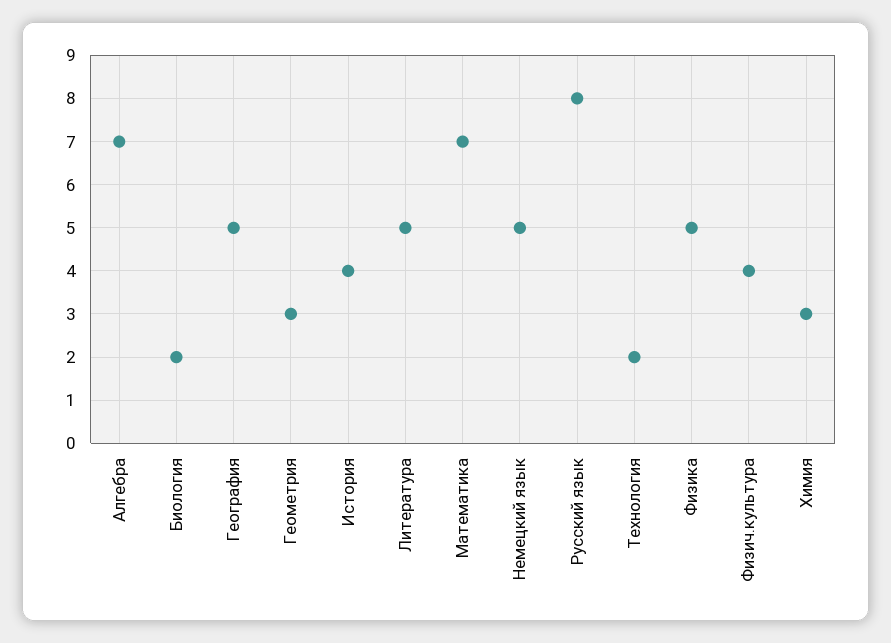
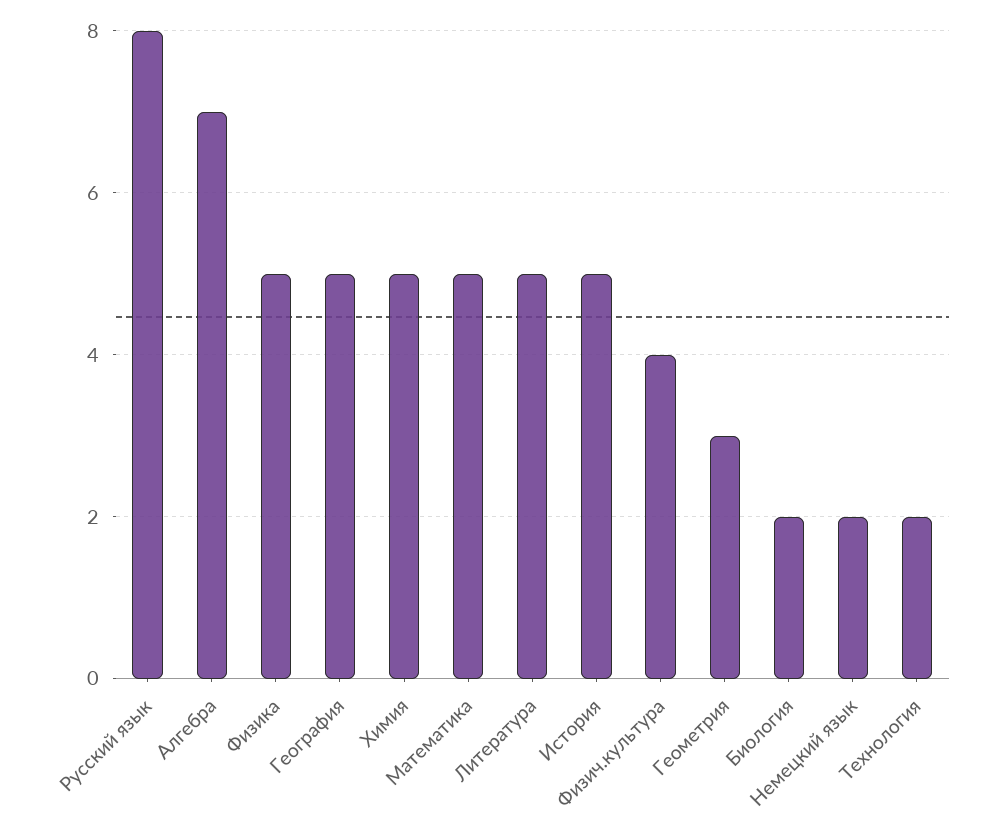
История: 4 -> 5
Математика: 7 -> 5
Немецкий язык: 5 -> 2
Химия: 3 -> 5

